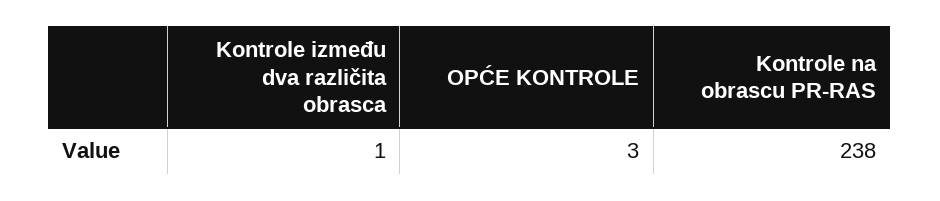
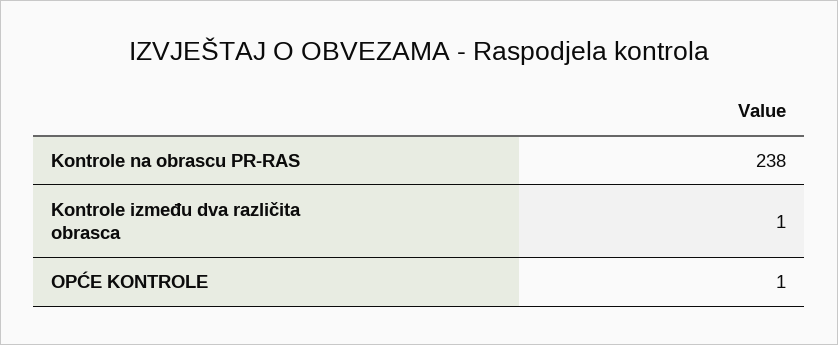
OPĆE KONTROLE: 3 -> 1

